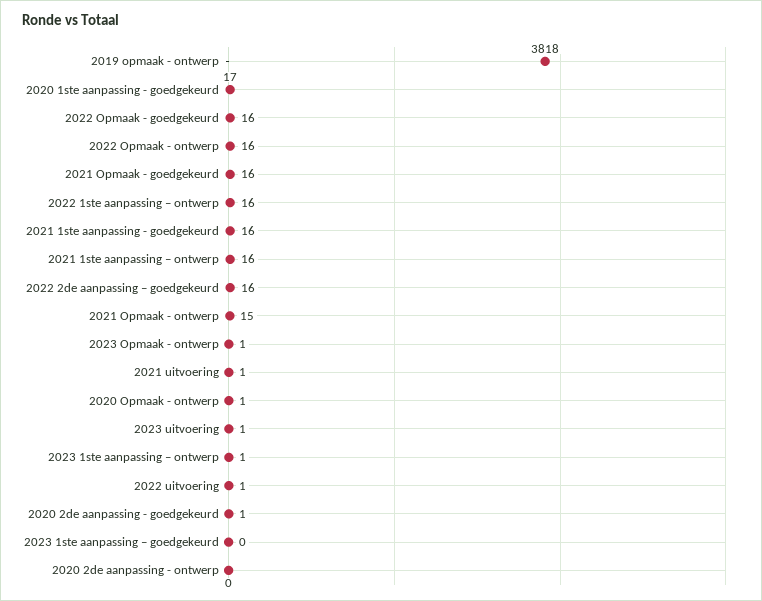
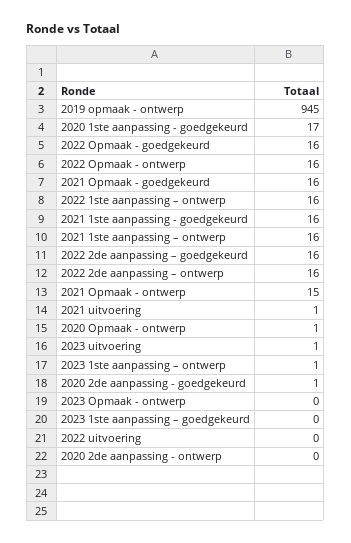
2019 opmaak - ontwerp: 3818 -> 945
2023 Opmaak - ontwerp: 1 -> 0
2022 uitvoering: 1 -> 0
2022 2de aanpassing – ontwerp: none -> 16

